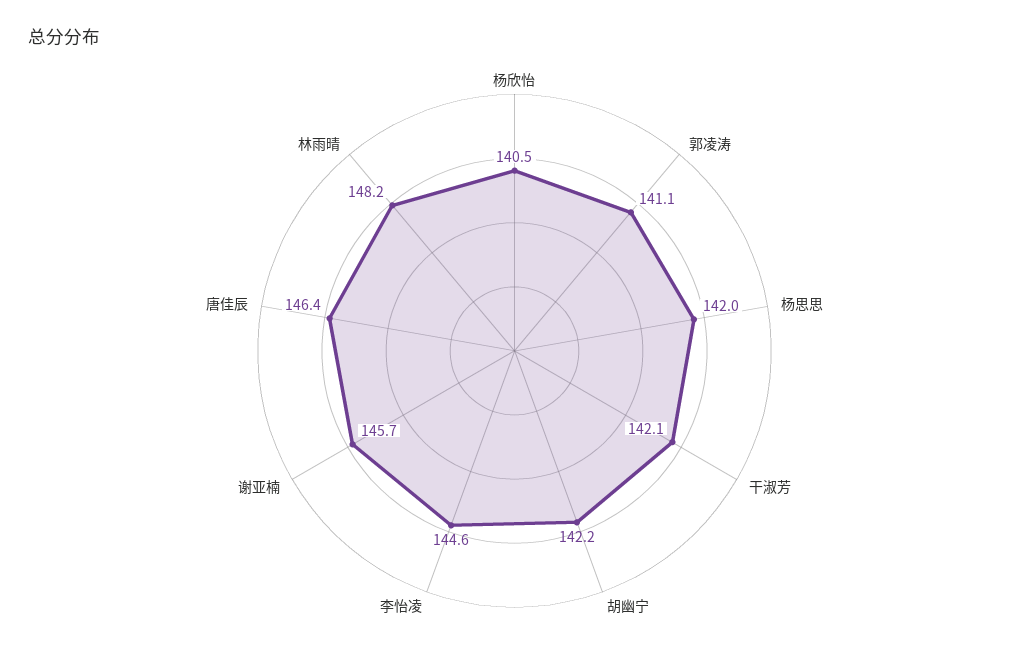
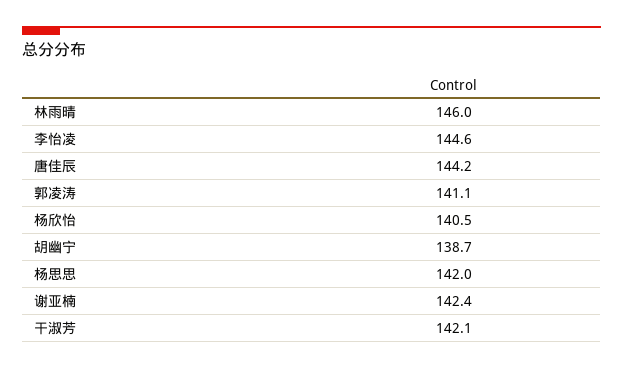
胡幽宁: 142.2 -> 138.7
谢亚楠: 145.7 -> 142.4
唐佳辰: 146.4 -> 144.2
林雨晴: 148.2 -> 146

